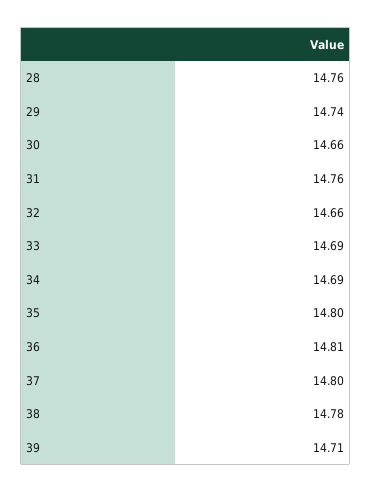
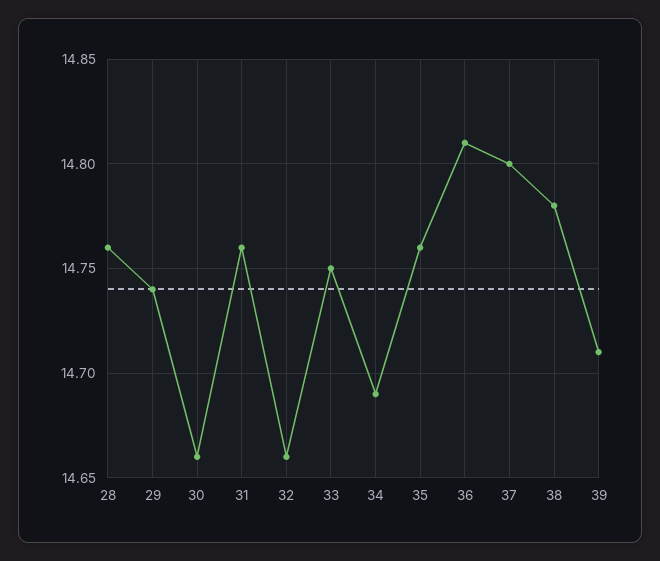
33: 14.69 -> 14.75
35: 14.8 -> 14.76

